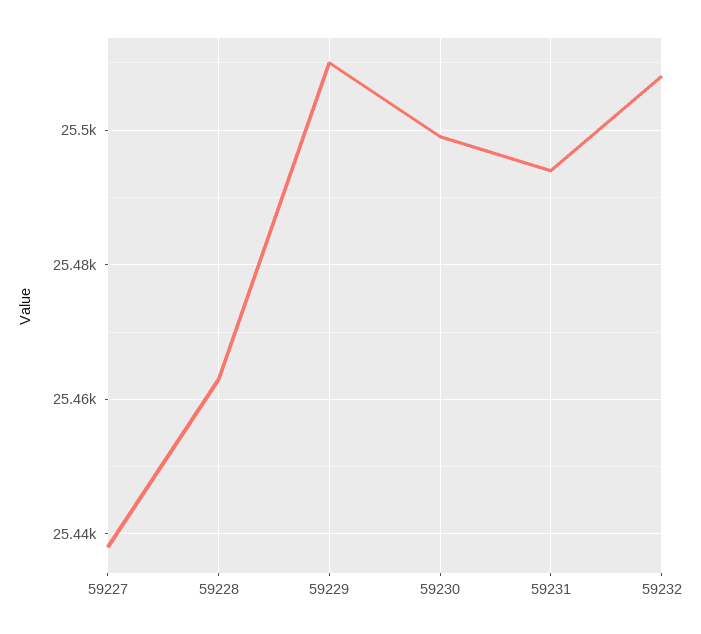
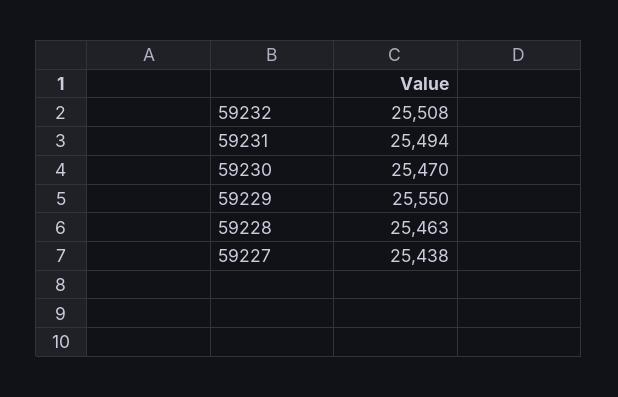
59229: 25510 -> 25550
59230: 25500 -> 25470

